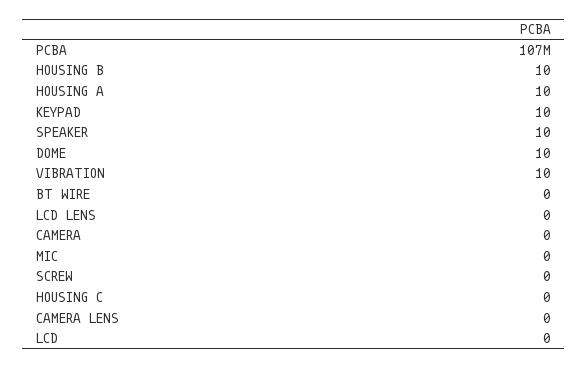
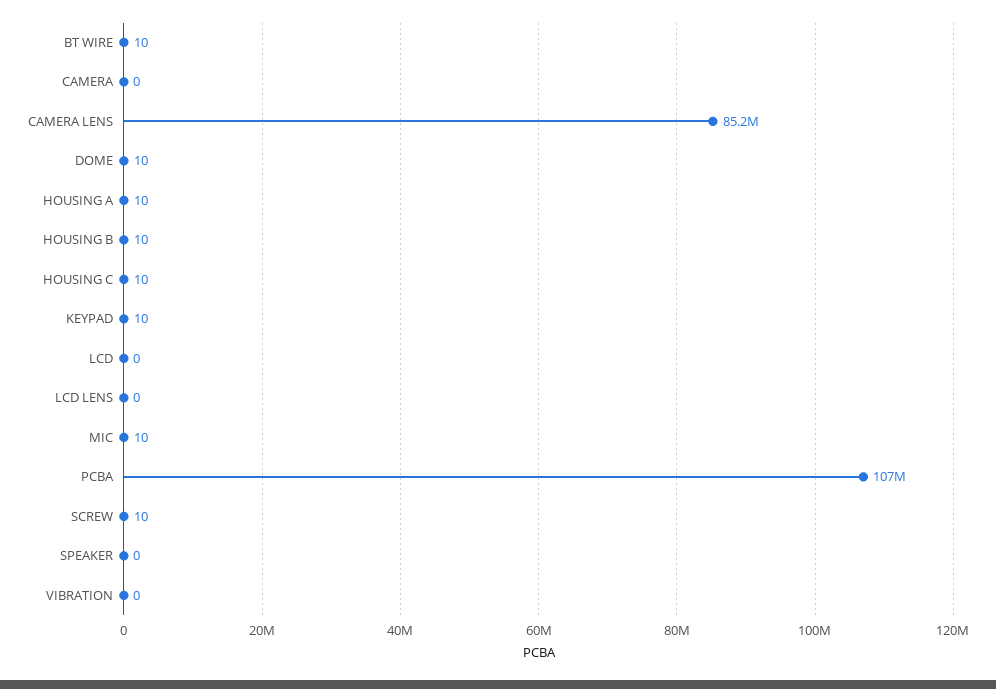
SPEAKER: 10 -> 0
VIBRATION: 10 -> 0
BT WIRE: 0 -> 10
MIC: 0 -> 10
SCREW: 0 -> 10
HOUSING C: 0 -> 10
CAMERA LENS: 0 -> 85200000

